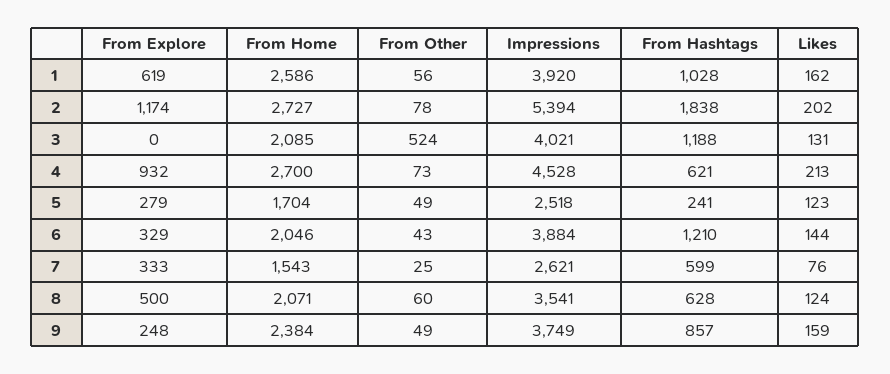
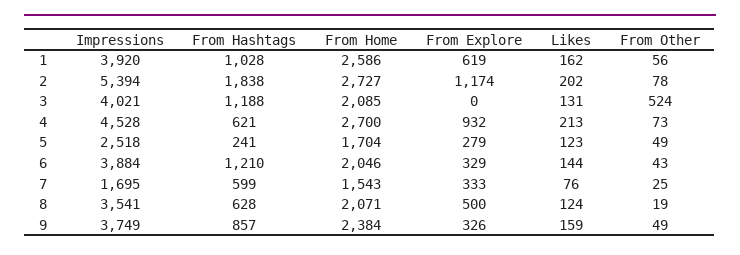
Impressions, 7: 2621 -> 1695
From Other, 8: 60 -> 19
From Explore, 9: 248 -> 326

